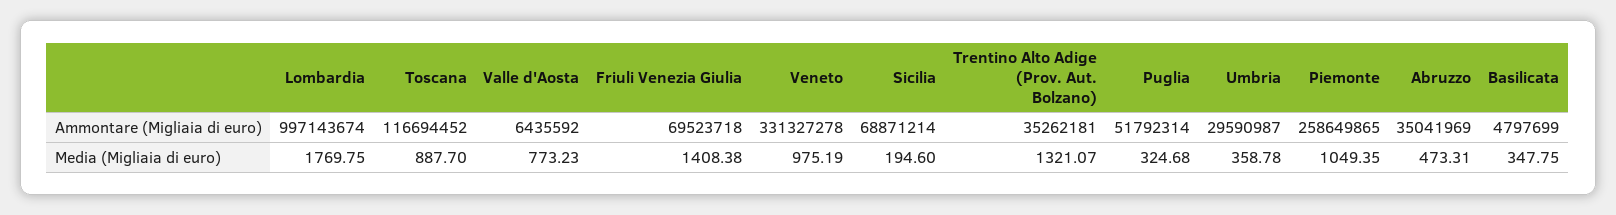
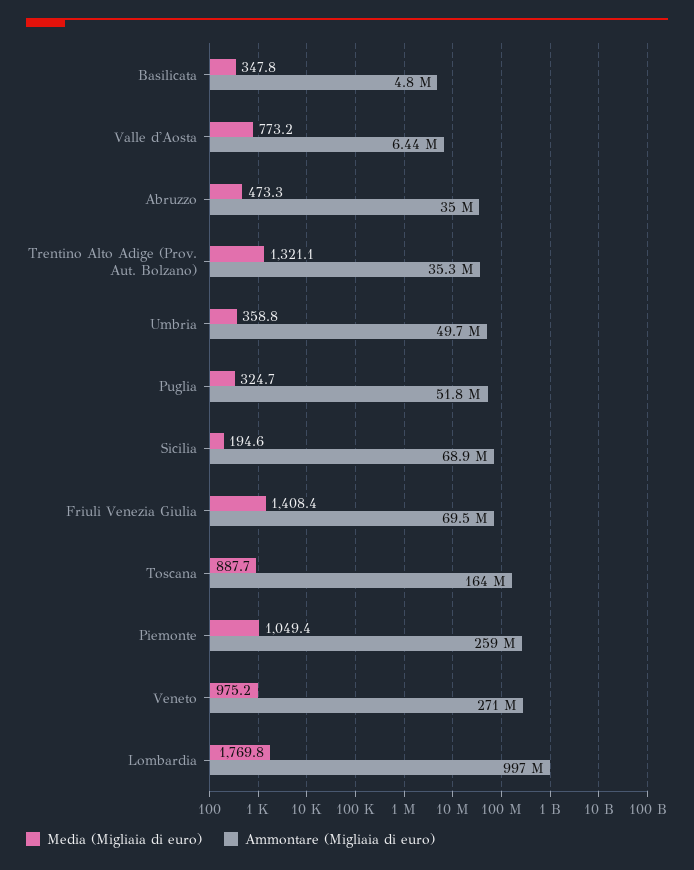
Ammontare (Migliaia di euro), Toscana: 116694452 -> 164000000
Ammontare (Migliaia di euro), Veneto: 331327278 -> 271000000
Ammontare (Migliaia di euro), Umbria: 29590987 -> 49700000

